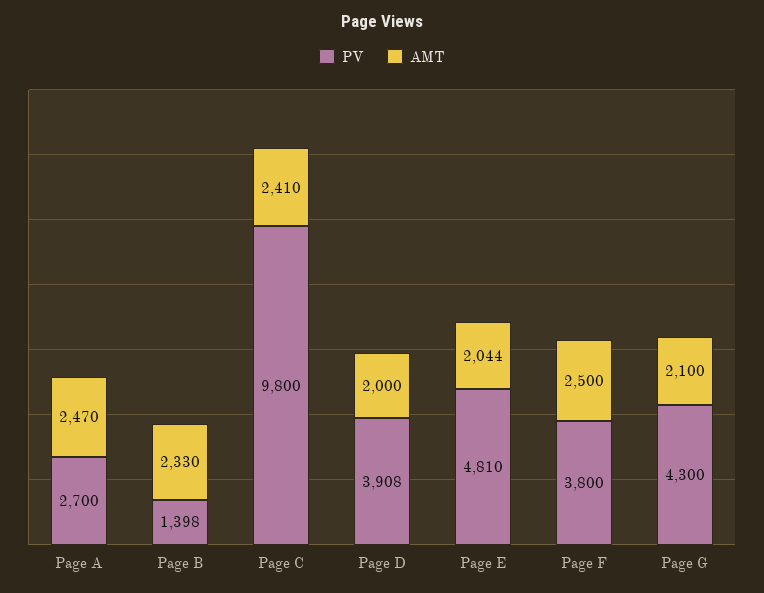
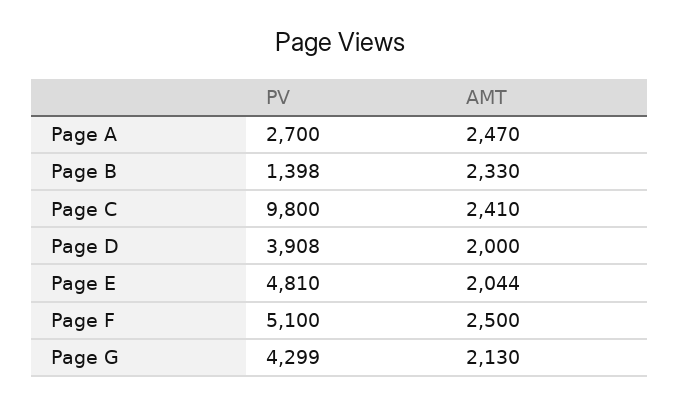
PV, Page F: 3800 -> 5100
PV, Page G: 4300 -> 4299
AMT, Page G: 2100 -> 2130

